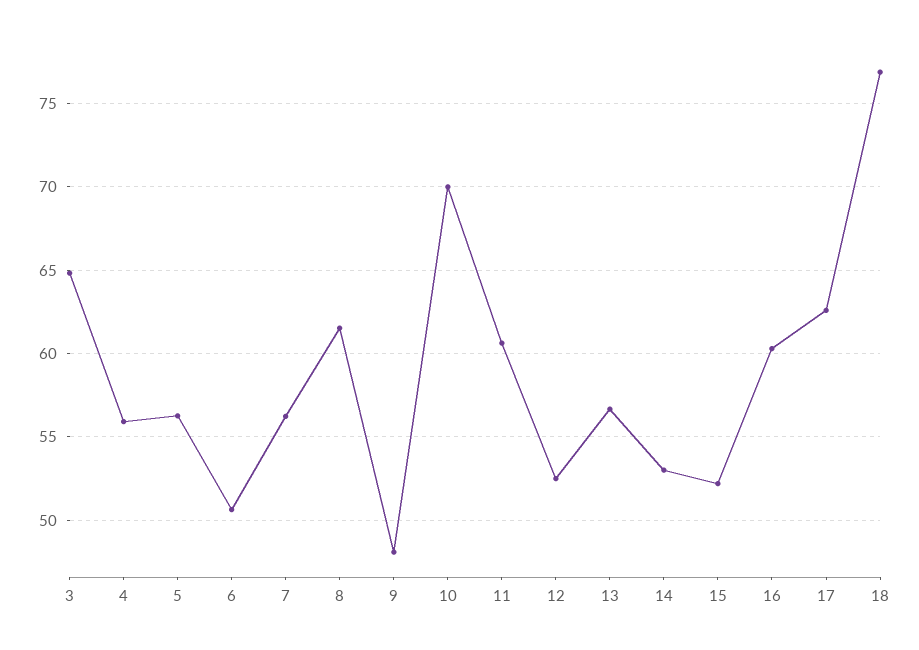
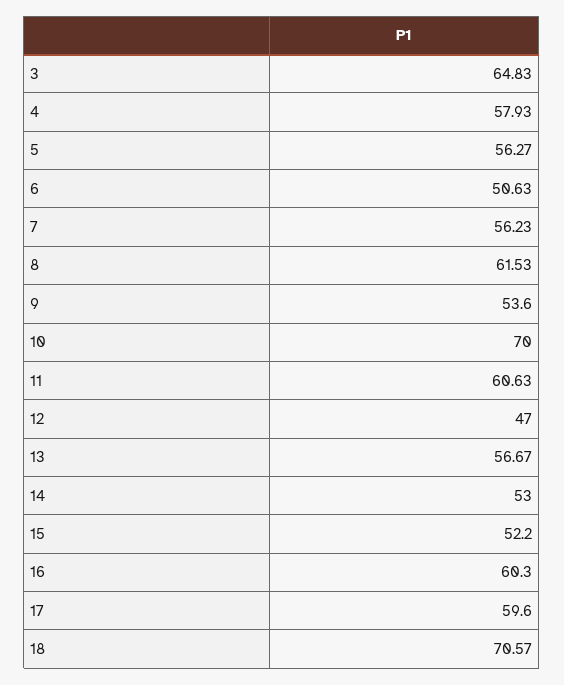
4: 56 -> 57.93
9: 48 -> 53.6
12: 52.5 -> 47
17: 62.5 -> 59.6
18: 77 -> 70.57

